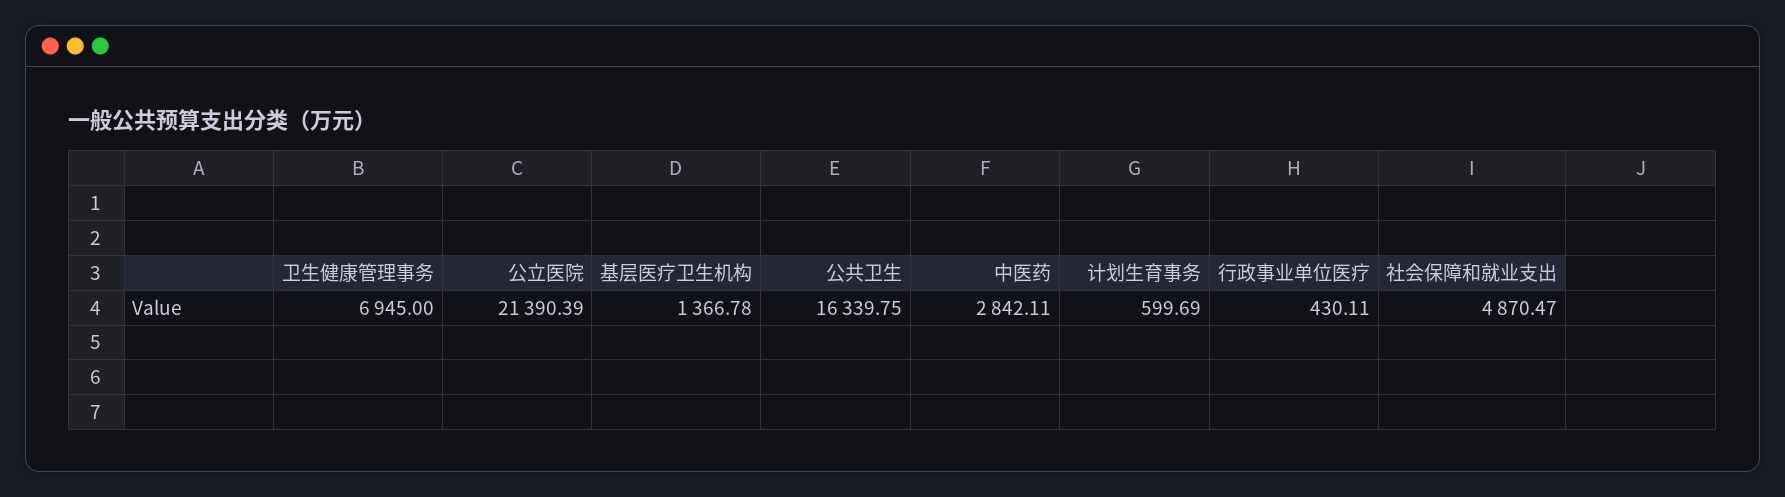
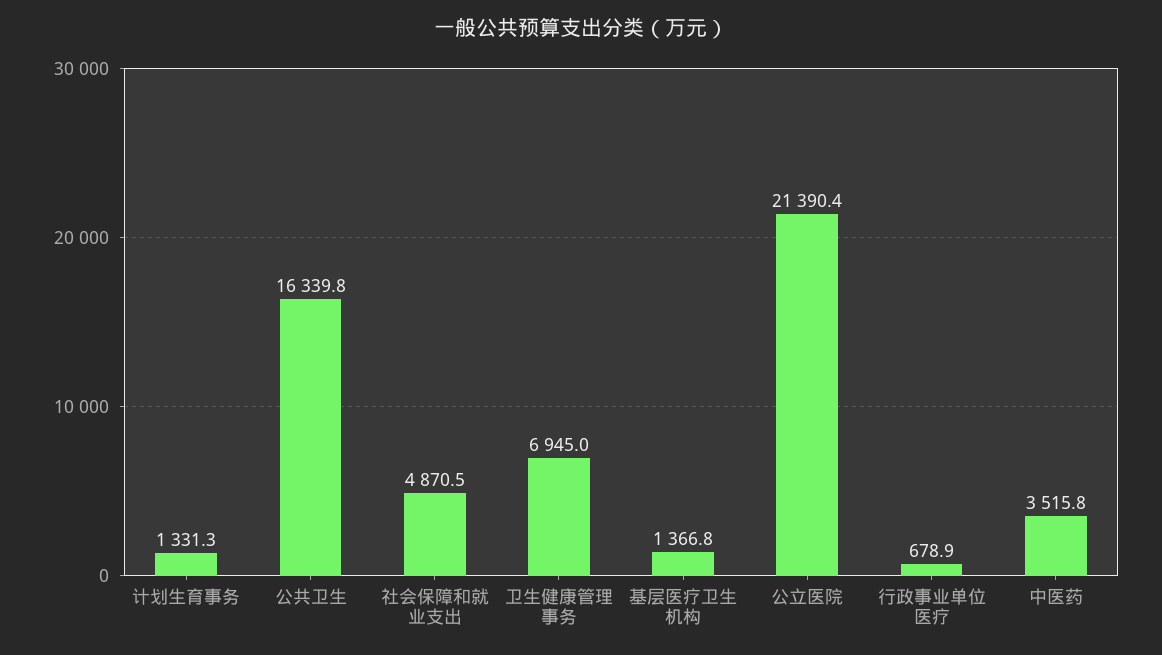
中医药: 2842.11 -> 3515.8
计划生育事务: 599.69 -> 1331.3
行政事业单位医疗: 430.11 -> 678.9

